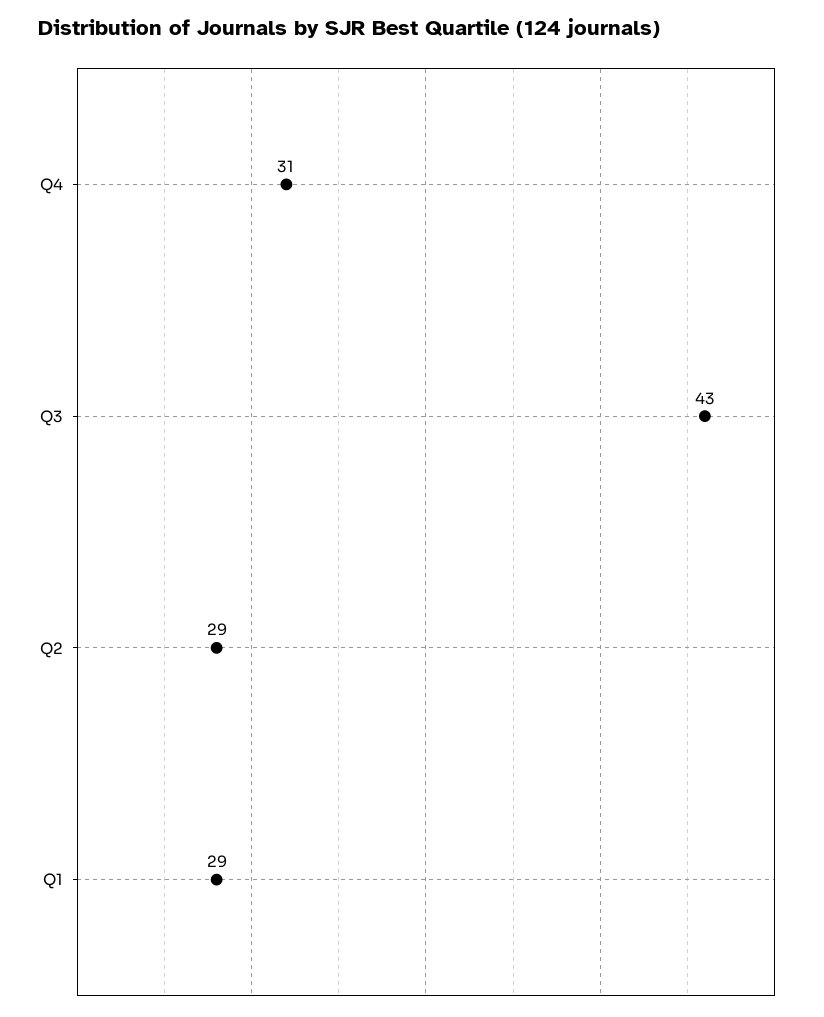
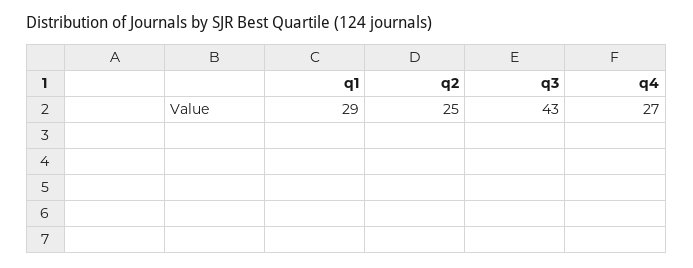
Q4: 31 -> 27
Q2: 29 -> 25

